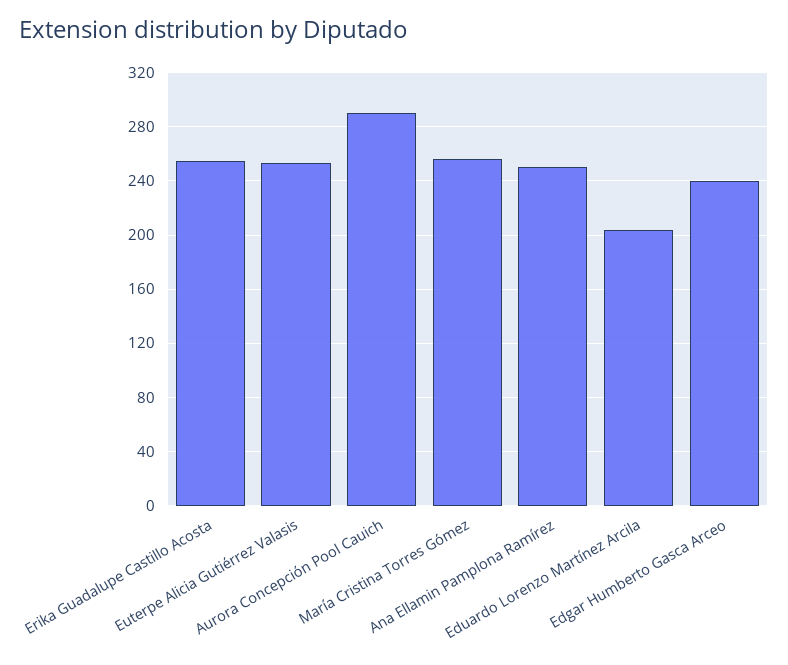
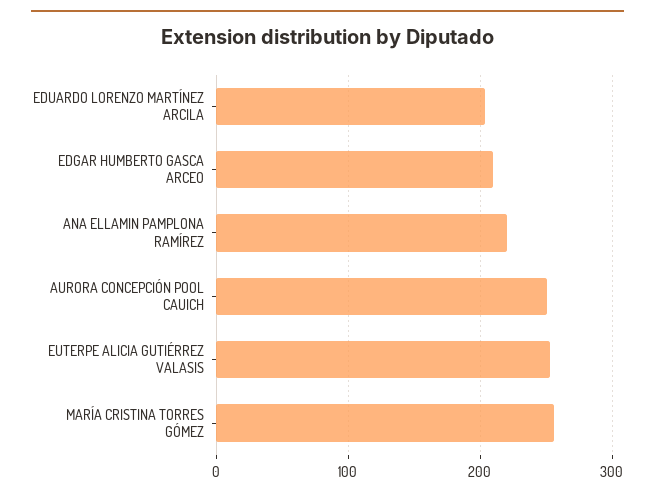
Erika Guadalupe Castillo Acosta: 255 -> none
Aurora Concepción Pool Cauich: 290 -> 250
Ana Ellamin Pamplona Ramírez: 250 -> 220
Edgar Humberto Gasca Arceo: 240 -> 210

